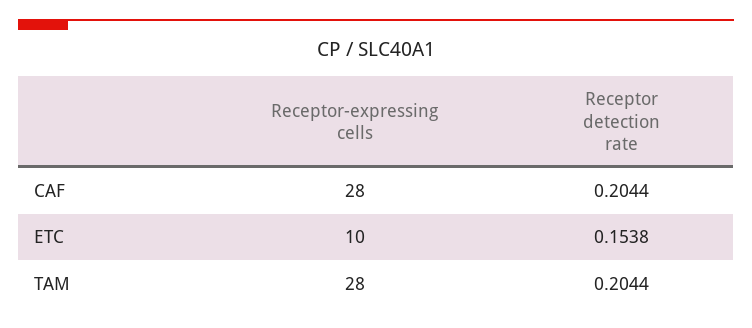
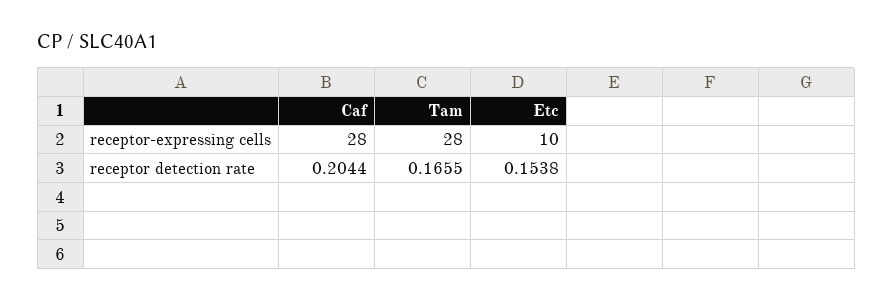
Receptor detection rate, TAM: 0.2044 -> 0.1655

